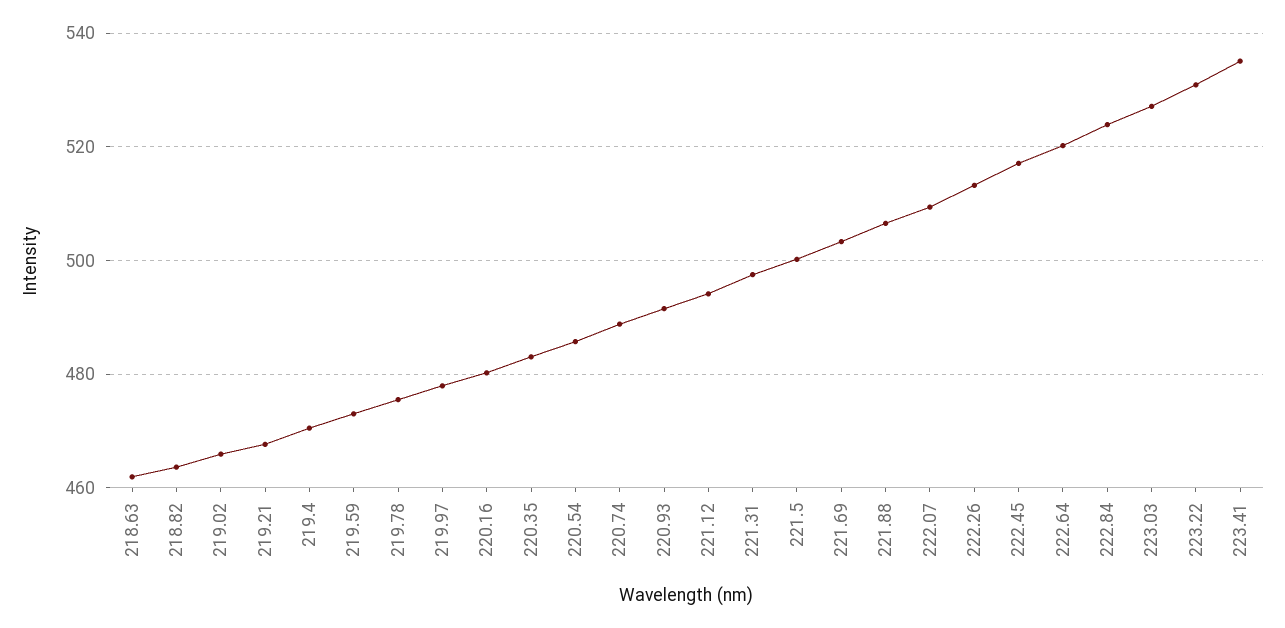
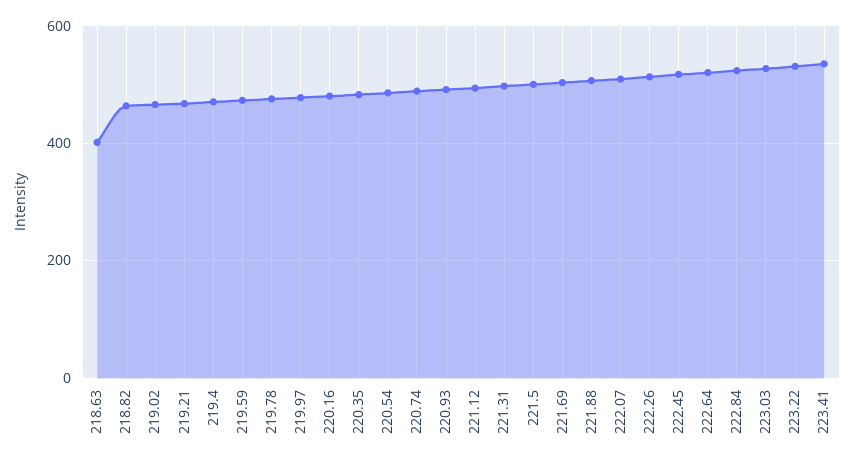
218.63: 462 -> 400

